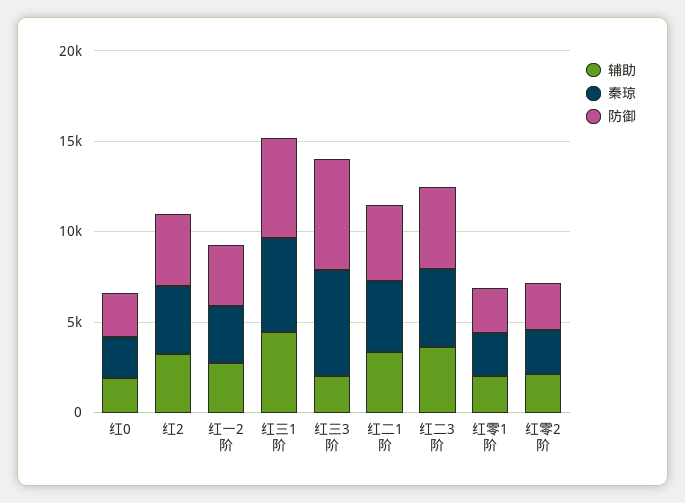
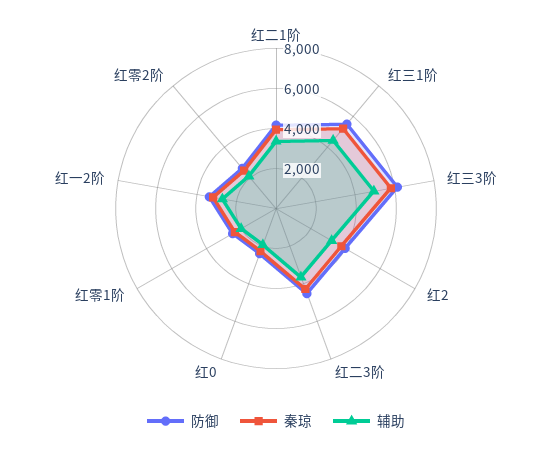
辅助, 红三3阶: 2000 -> 5000

